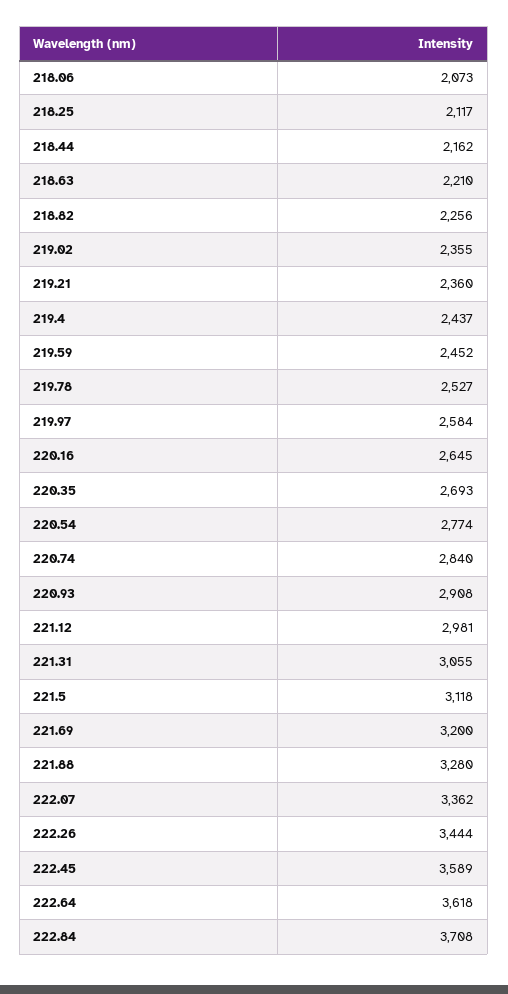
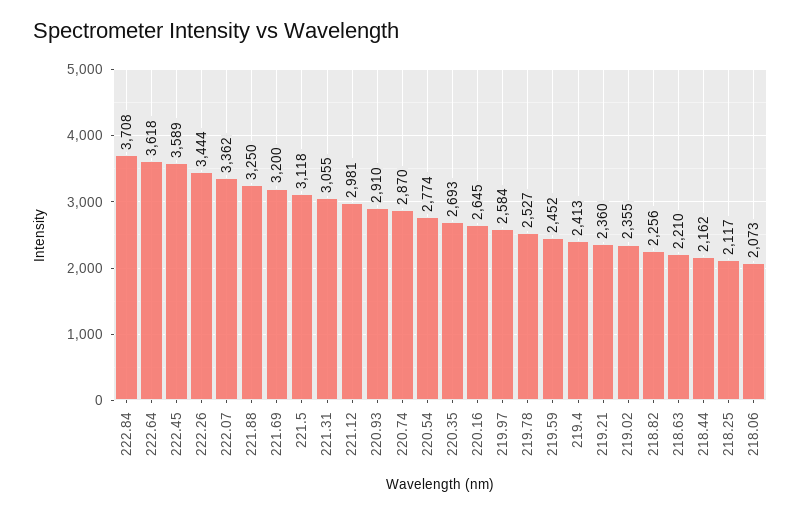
219.4: 2437 -> 2413
220.74: 2840 -> 2870
220.93: 2908 -> 2910
221.88: 3280 -> 3250

